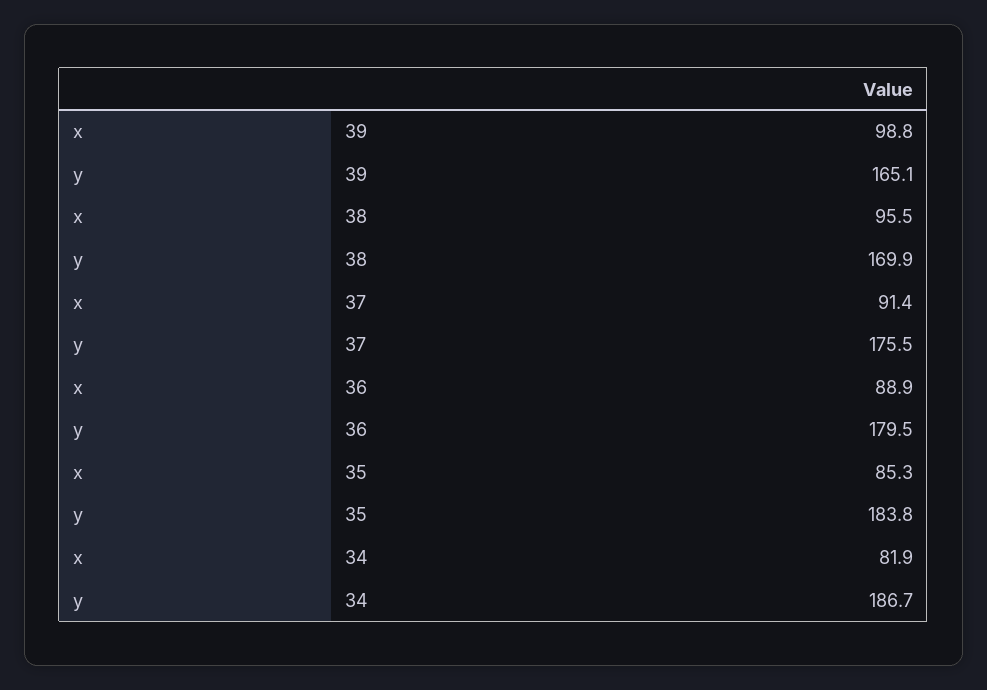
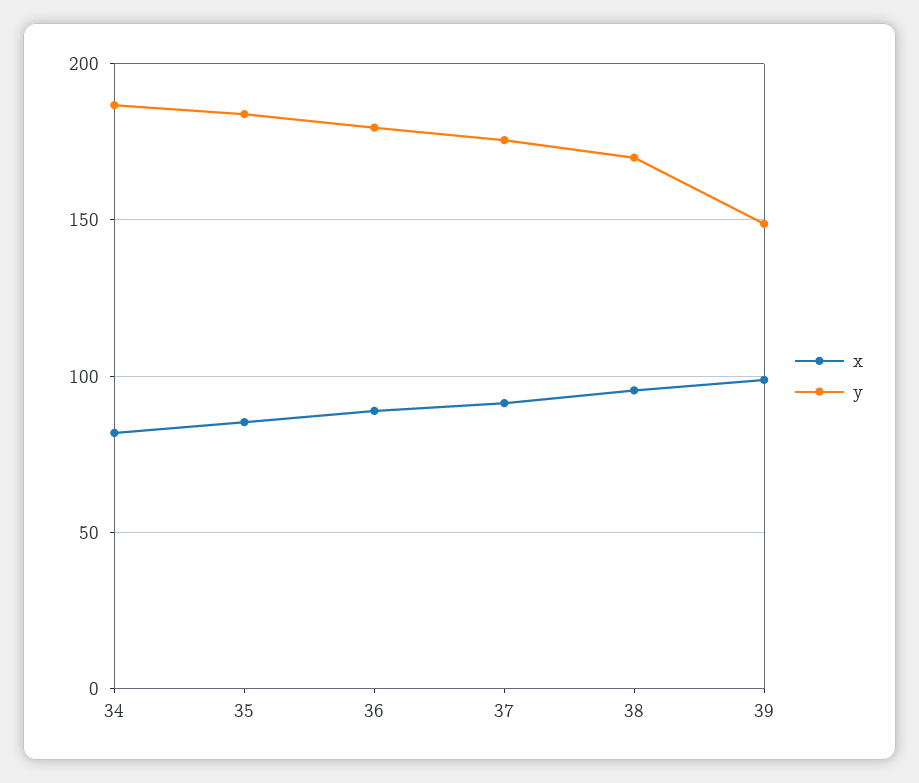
y, 39: 165.1 -> 150

